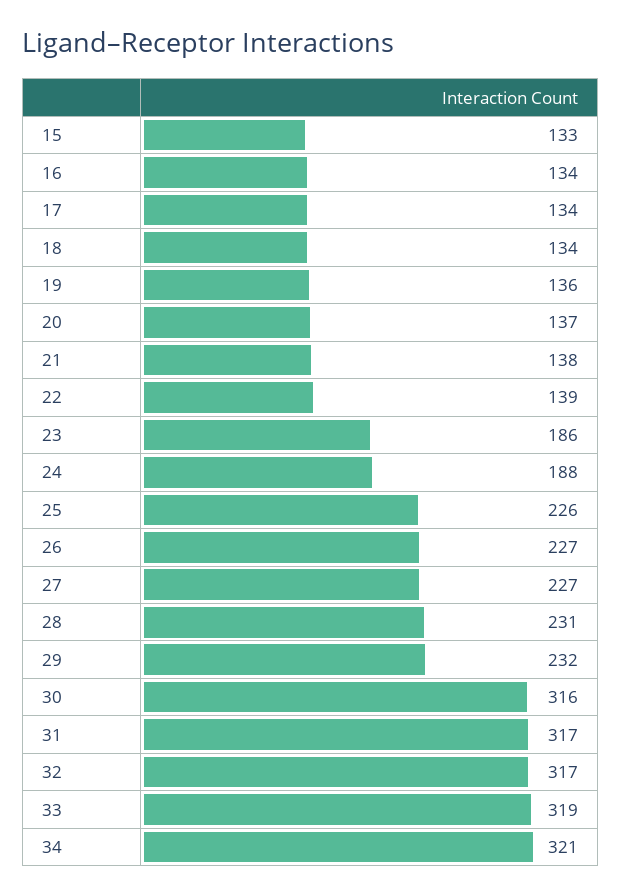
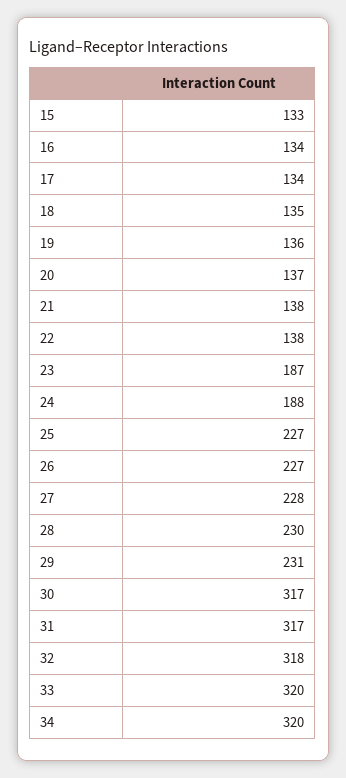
18: 134 -> 135
22: 139 -> 138
23: 186 -> 187
25: 226 -> 227
27: 227 -> 228
28: 231 -> 230
29: 232 -> 231
30: 316 -> 317
32: 317 -> 318
33: 319 -> 320
34: 321 -> 320

